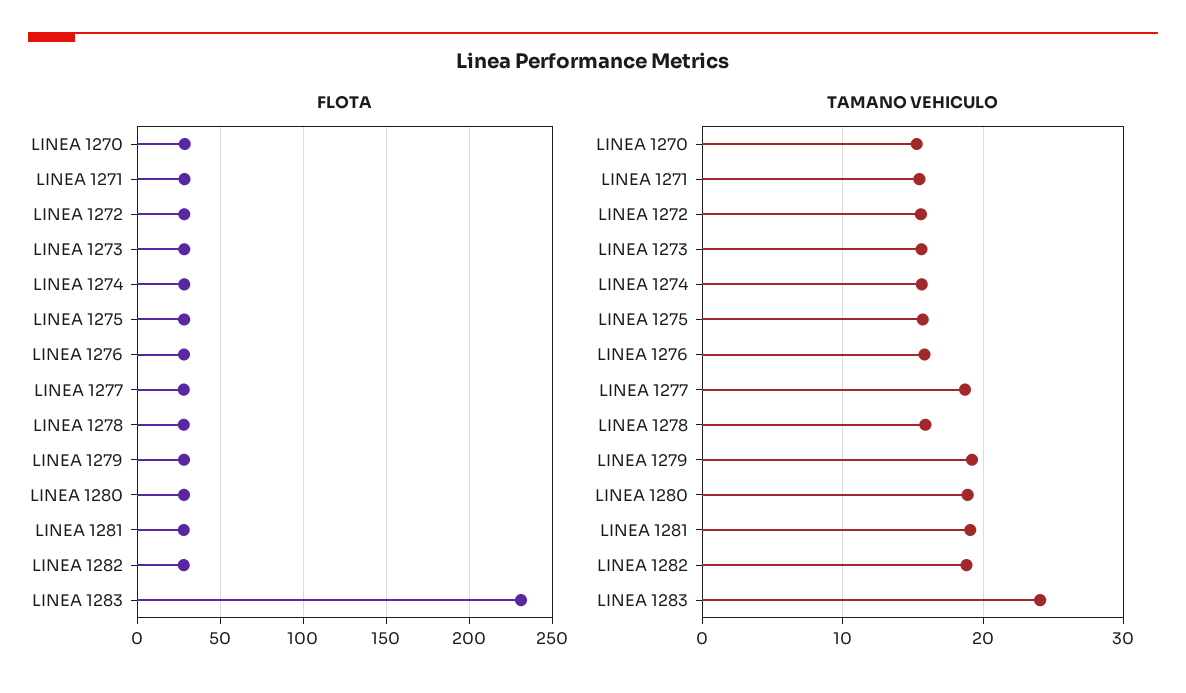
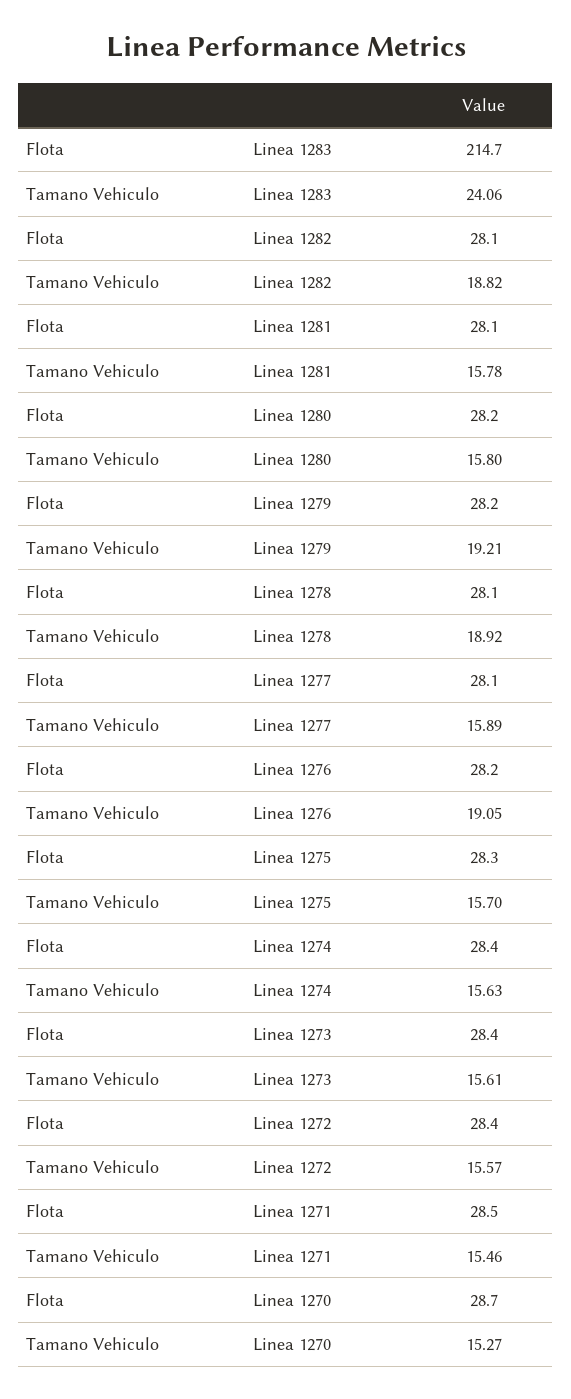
FLOTA, LINEA 1283: 230 -> 214.7
TAMANO VEHICULO, LINEA 1276: 16 -> 19.05
TAMANO VEHICULO, LINEA 1277: 19 -> 15.89
TAMANO VEHICULO, LINEA 1278: 16 -> 18.92
TAMANO VEHICULO, LINEA 1280: 19 -> 15.8
TAMANO VEHICULO, LINEA 1281: 19 -> 15.78

